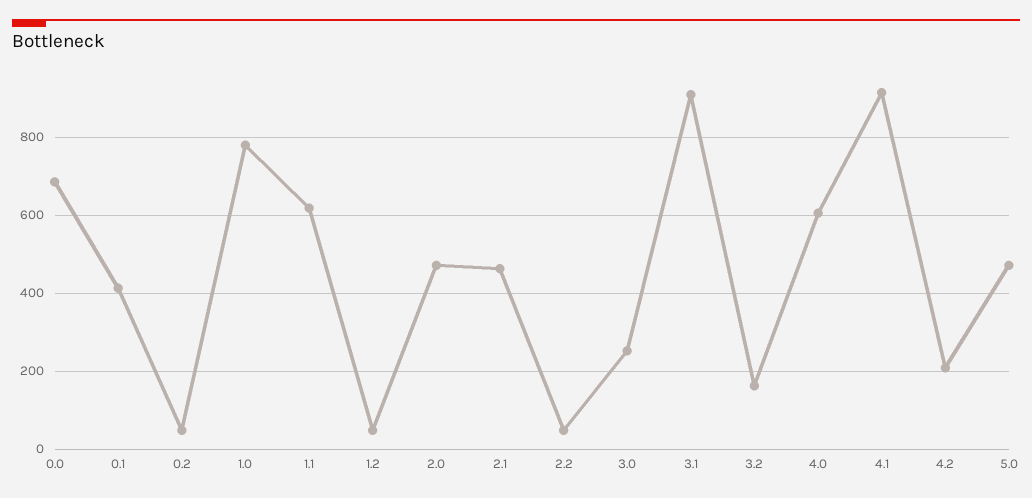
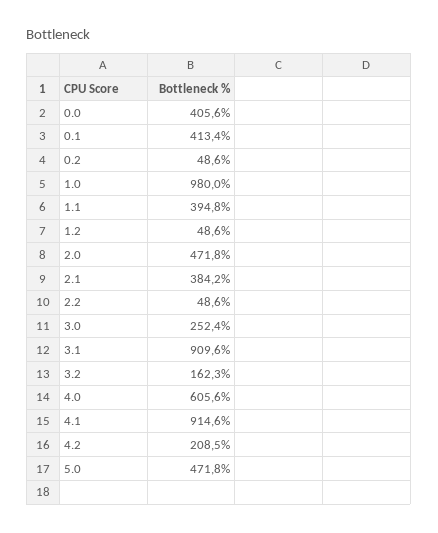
0.0: 680 -> 405.6
1.0: 780 -> 980
1.1: 620 -> 394.8
2.1: 460 -> 384.2

